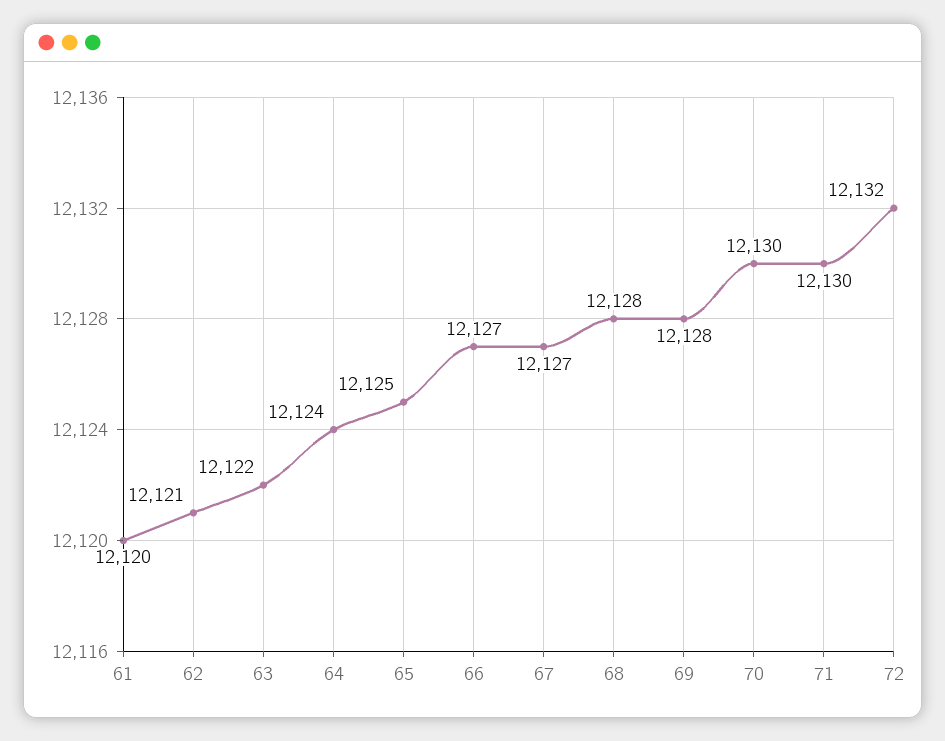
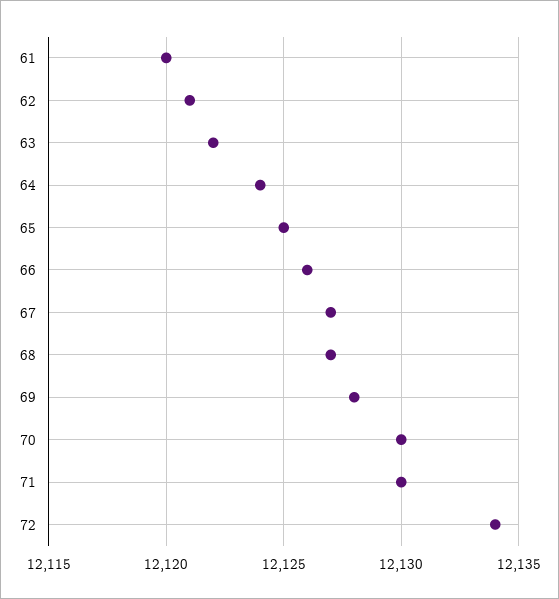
66: 12127 -> 12126
68: 12128 -> 12127
72: 12132 -> 12134

